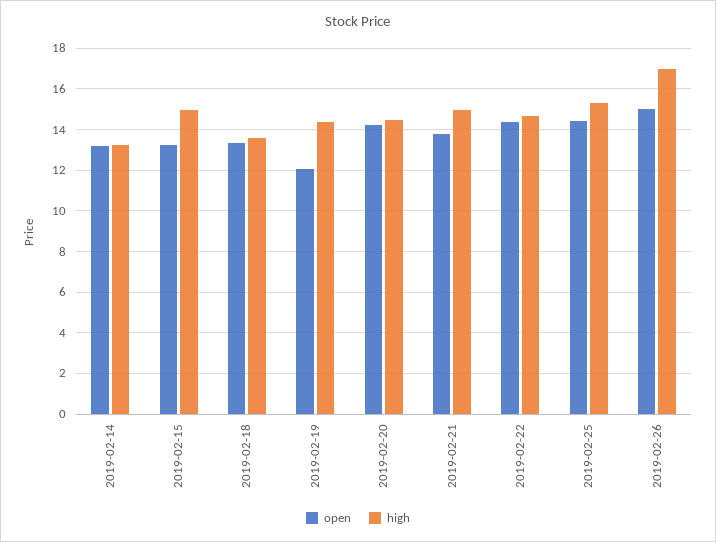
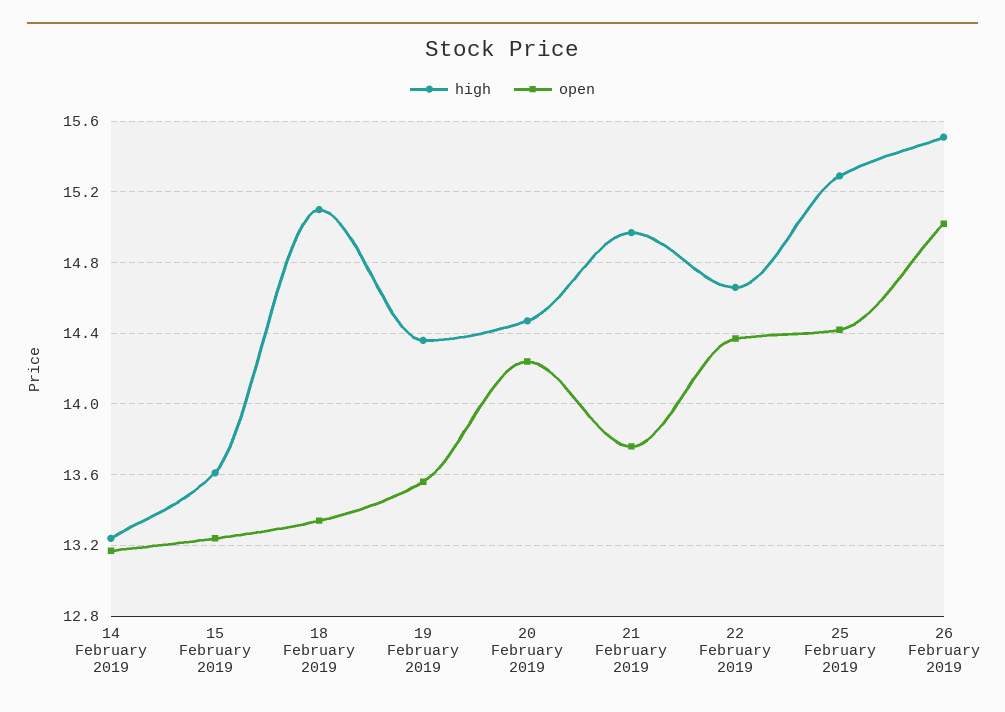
high, 2019-02-15: 15 -> 13.6
high, 2019-02-18: 13.5 -> 15.1
open, 2019-02-19: 12 -> 13.55
high, 2019-02-26: 17 -> 15.5

